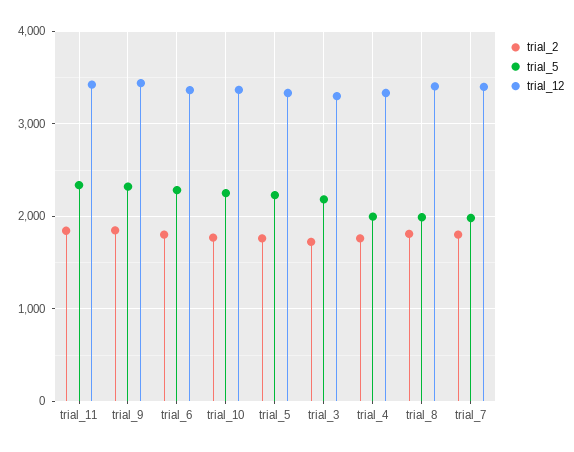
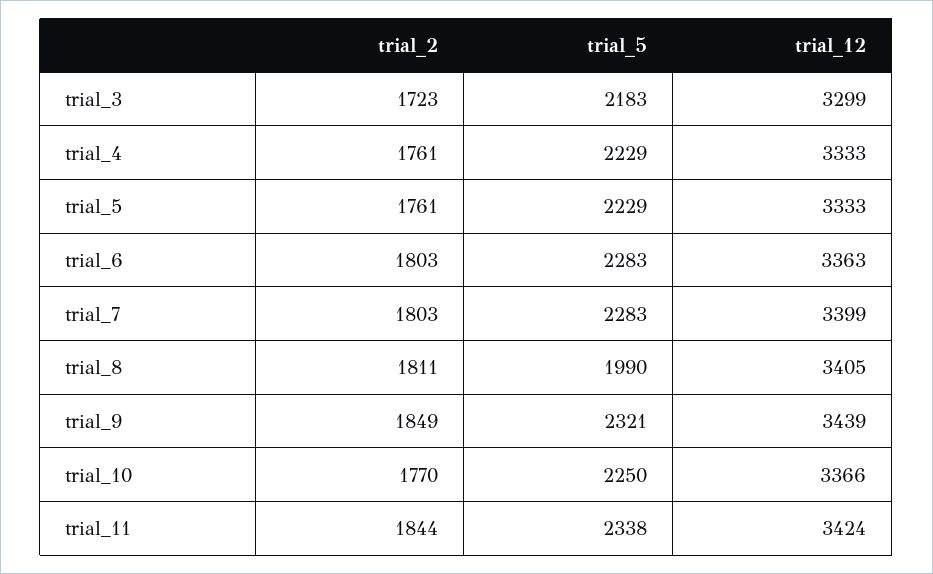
trial_5, trial_4: 2000 -> 2229
trial_5, trial_7: 2000 -> 2283

